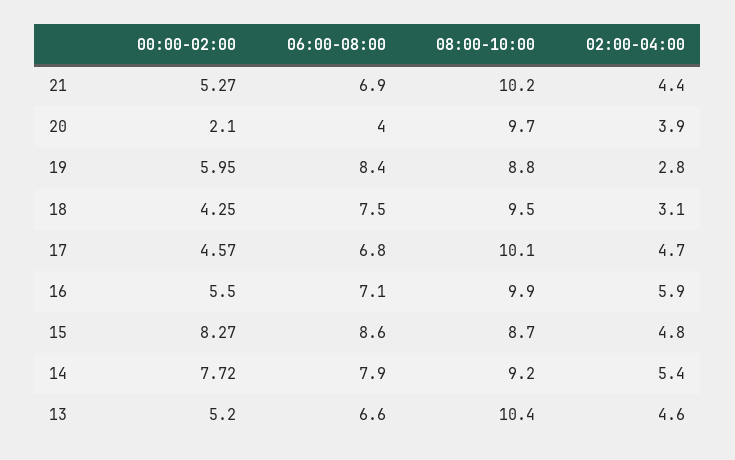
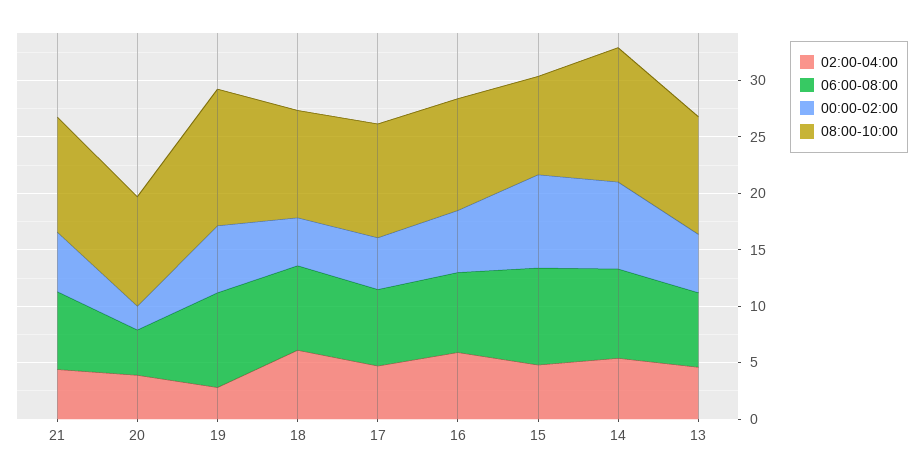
08:00-10:00, 19: 8.8 -> 12
02:00-04:00, 18: 3.1 -> 6
08:00-10:00, 14: 9.2 -> 12

